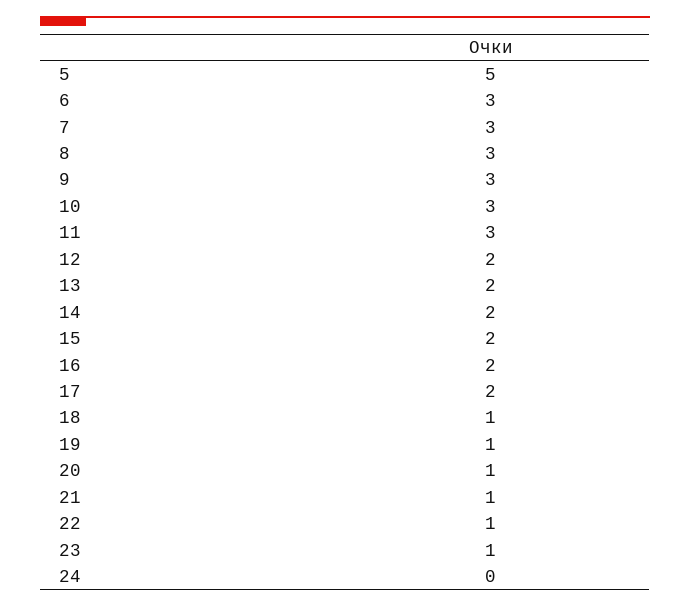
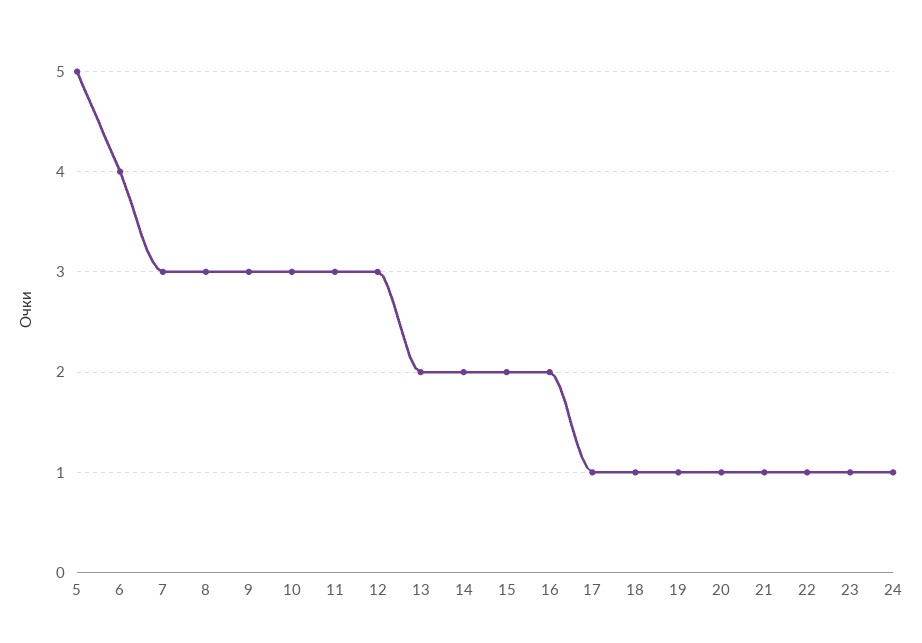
6: 3 -> 4
12: 2 -> 3
17: 2 -> 1
24: 0 -> 1

